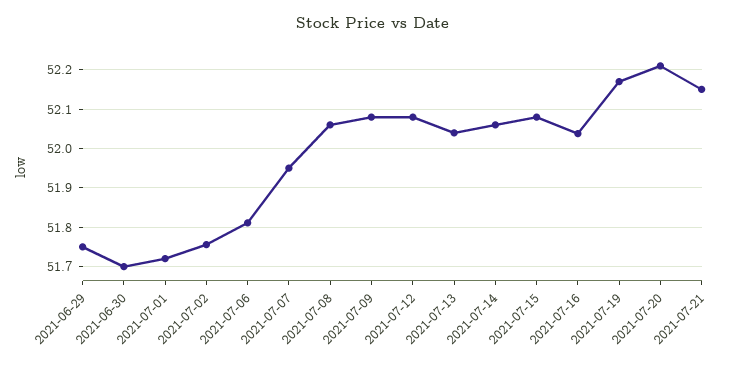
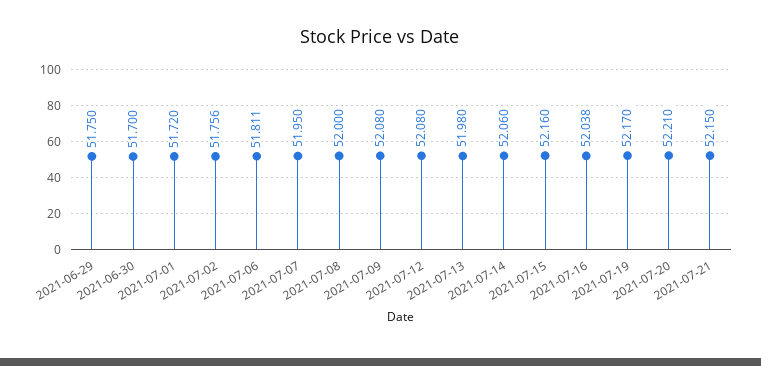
2021-07-08: 52.06 -> 52
2021-07-13: 52.04 -> 51.98
2021-07-15: 52.08 -> 52.16

